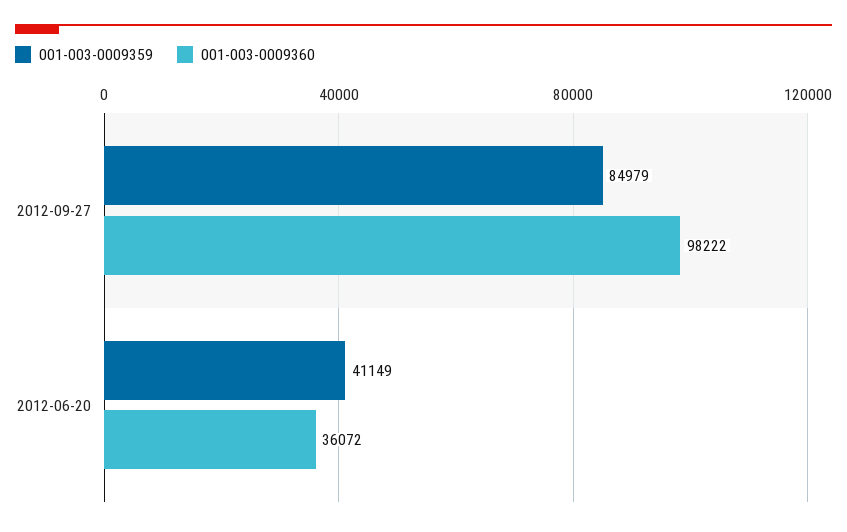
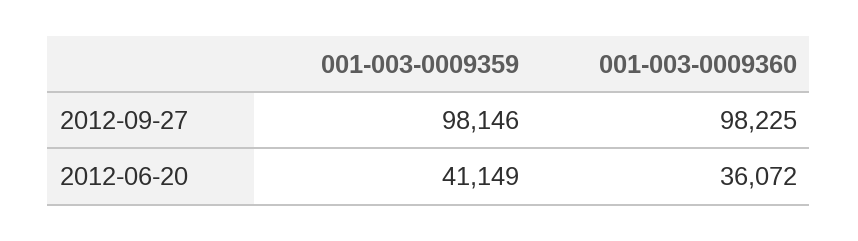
001-003-0009359, 2012-09-27: 84979 -> 98146
001-003-0009360, 2012-09-27: 98222 -> 98225

